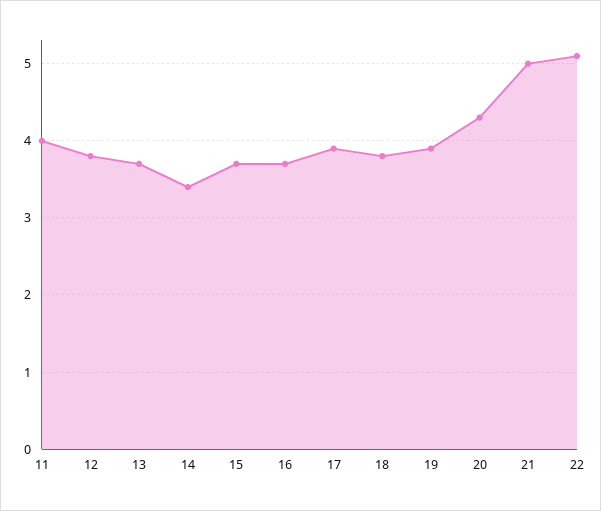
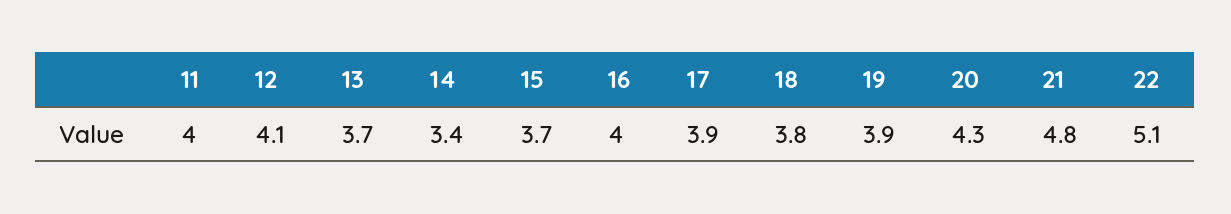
12: 3.8 -> 4.1
16: 3.7 -> 4
21: 5 -> 4.8

